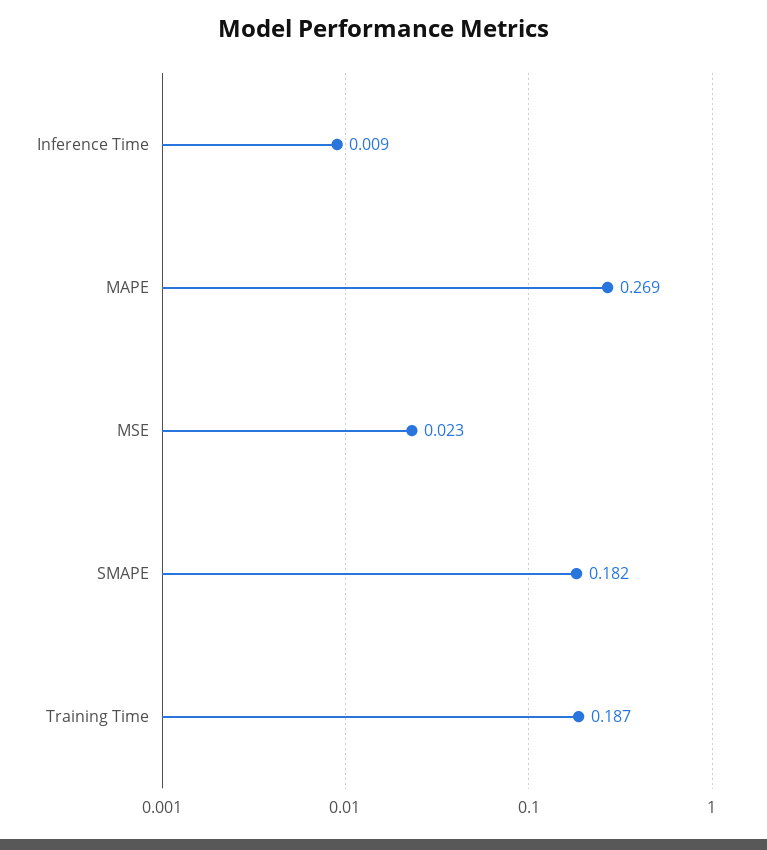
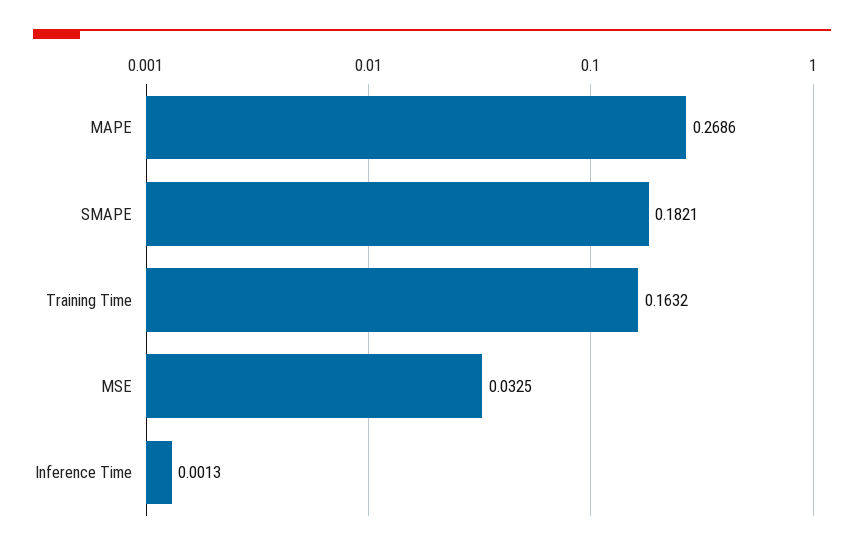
Inference Time: 0.009 -> 0.0013
MSE: 0.023 -> 0.0325
Training Time: 0.187 -> 0.1632

